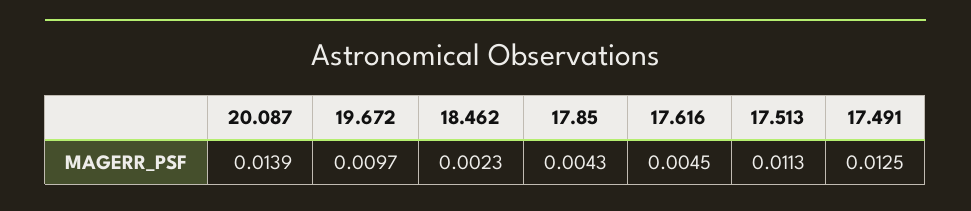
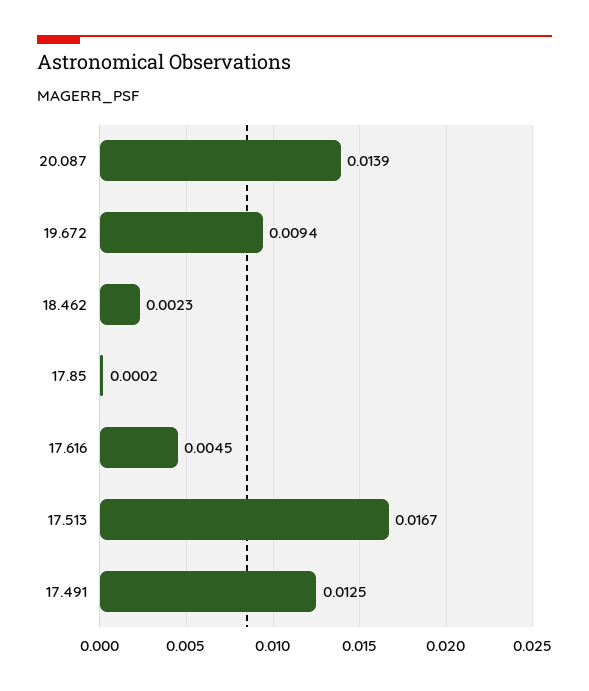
19.672: 0.0097 -> 0.0094
17.85: 0.0043 -> 0.0002
17.513: 0.0113 -> 0.0167

